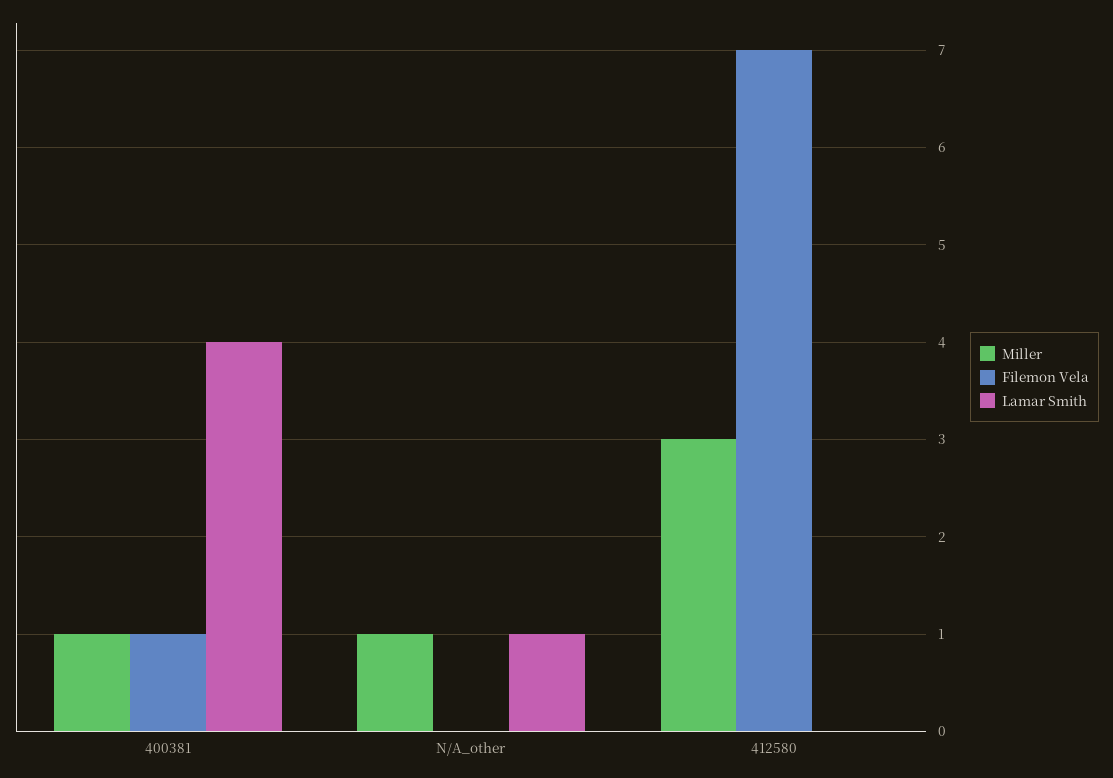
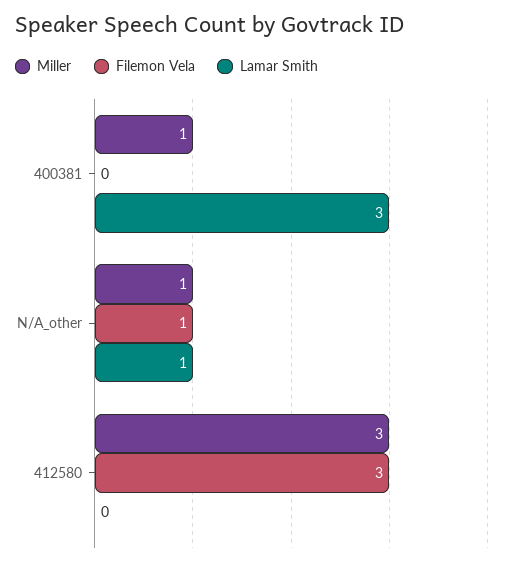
Filemon Vela, 400381: 1 -> 0
Lamar Smith, 400381: 4 -> 3
Filemon Vela, N/A_other: 0 -> 1
Filemon Vela, 412580: 7 -> 3

